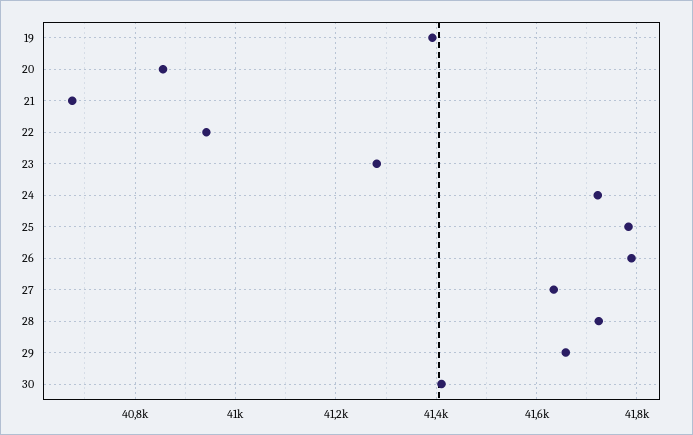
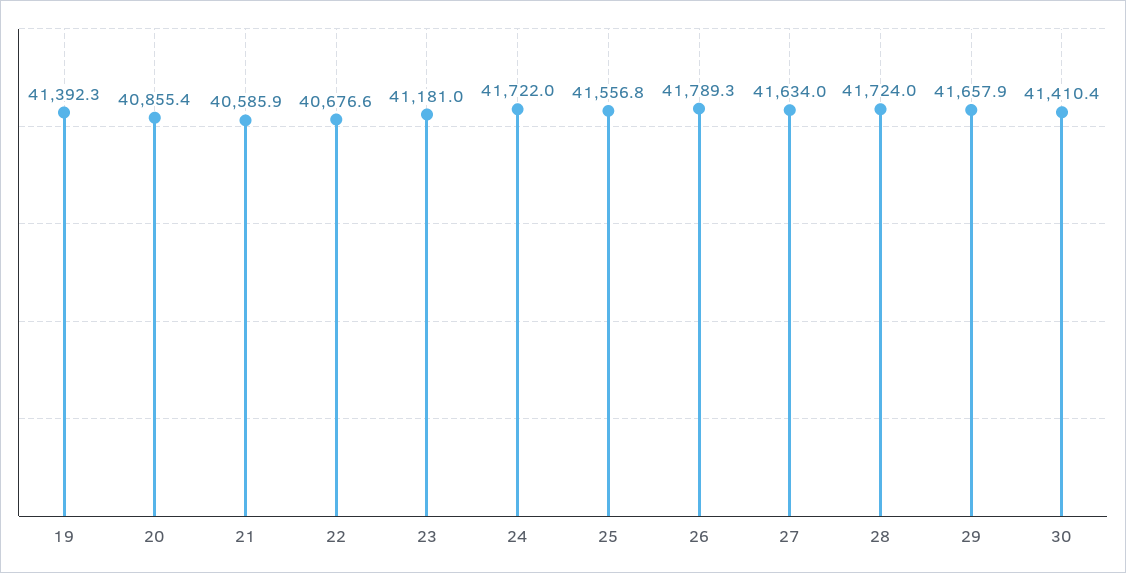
21: 40680 -> 40585.9
22: 40940 -> 40676.6
23: 41280 -> 41181
25: 41780 -> 41556.8

